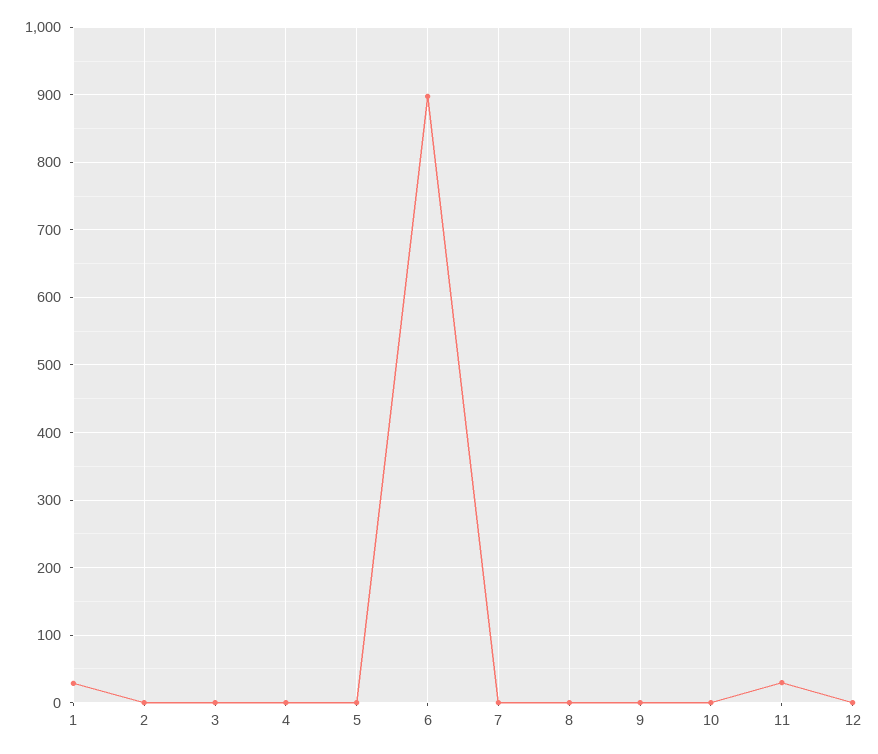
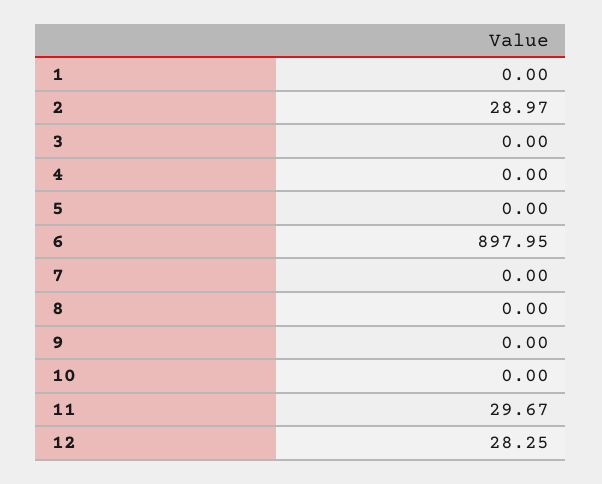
1: 30 -> 0
2: 0 -> 28.97
12: 0 -> 28.25

